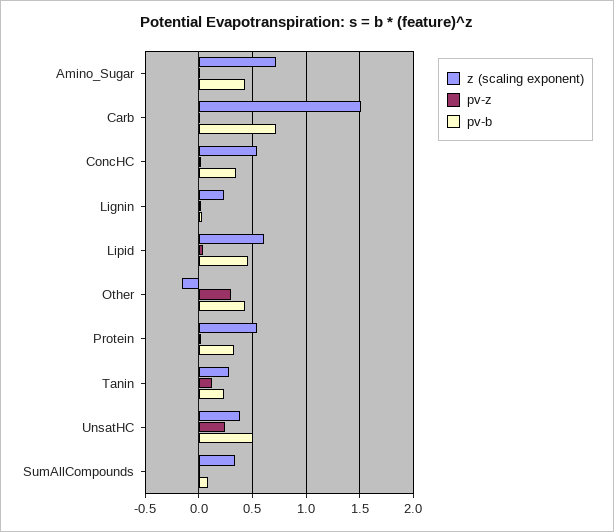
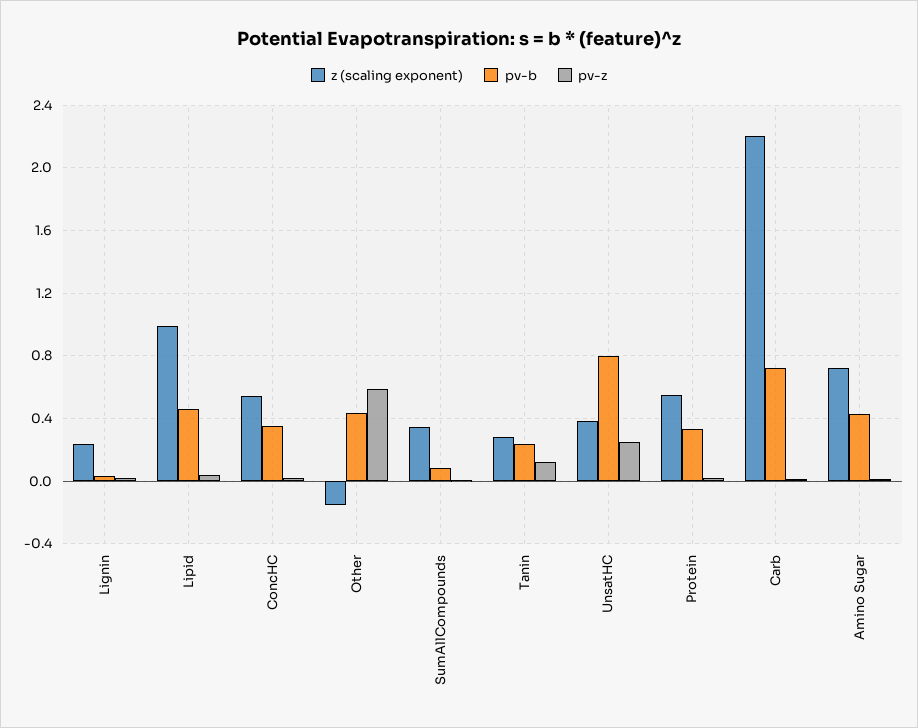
z (scaling exponent), Carb: 1.5 -> 2.2
z (scaling exponent), Lipid: 0.6 -> 1
pv-z, Other: 0.3 -> 0.6
pv-b, UnsatHC: 0.5 -> 0.8

